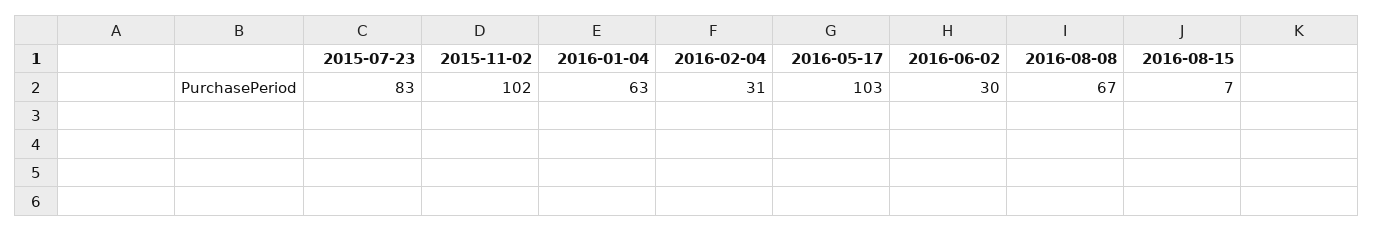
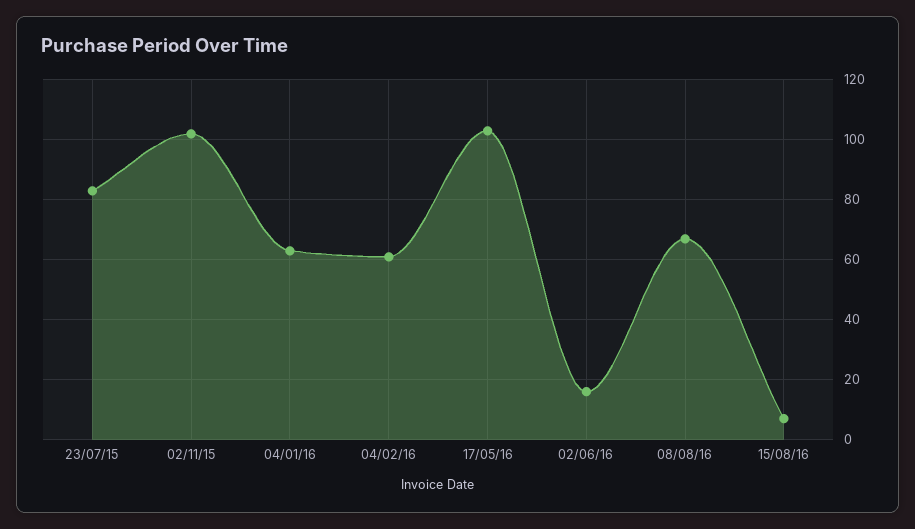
2016-02-04: 31 -> 60
2016-06-02: 30 -> 15

